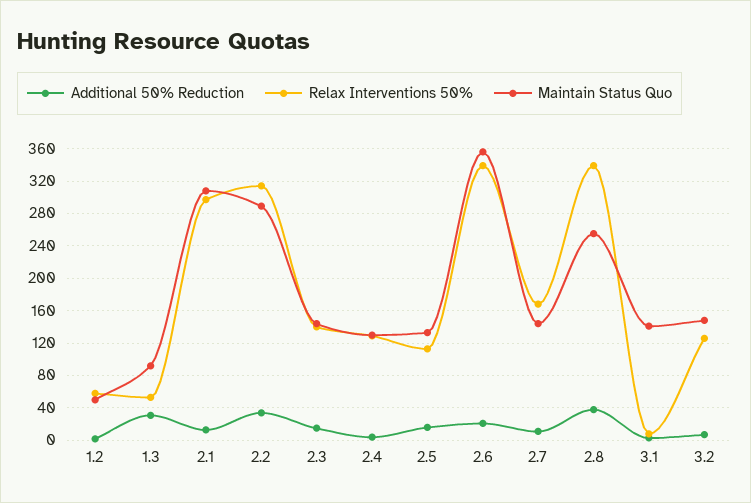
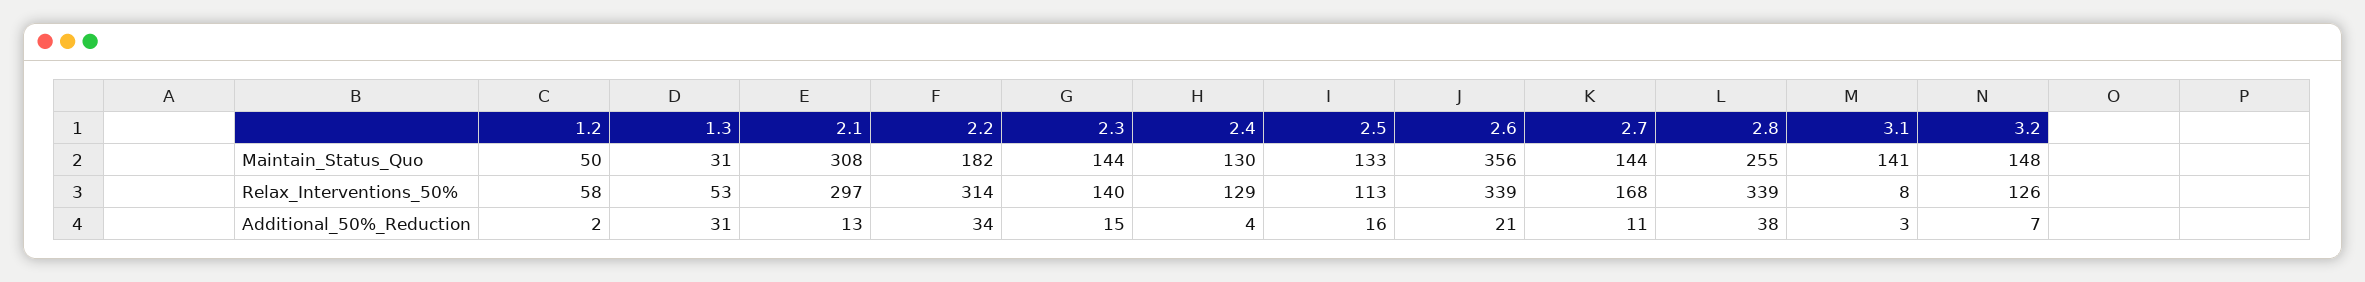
Maintain Status Quo, 1.3: 90 -> 31
Maintain Status Quo, 2.2: 290 -> 182

